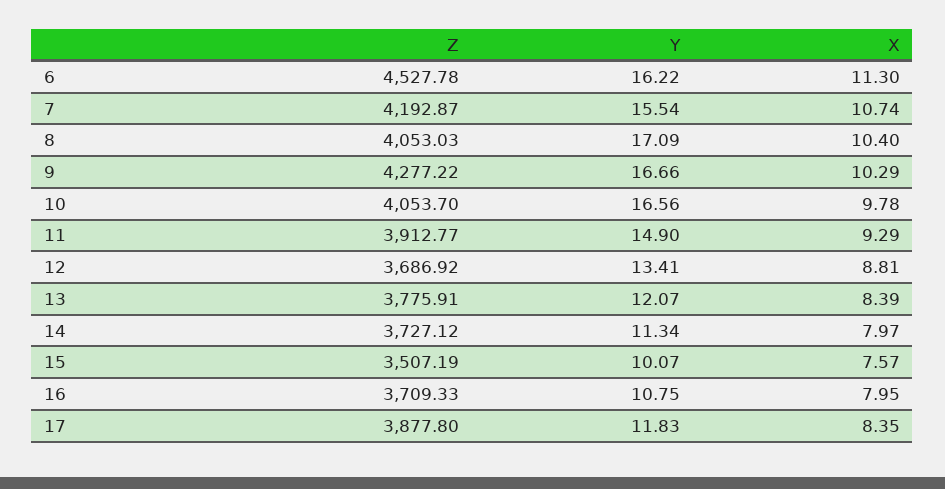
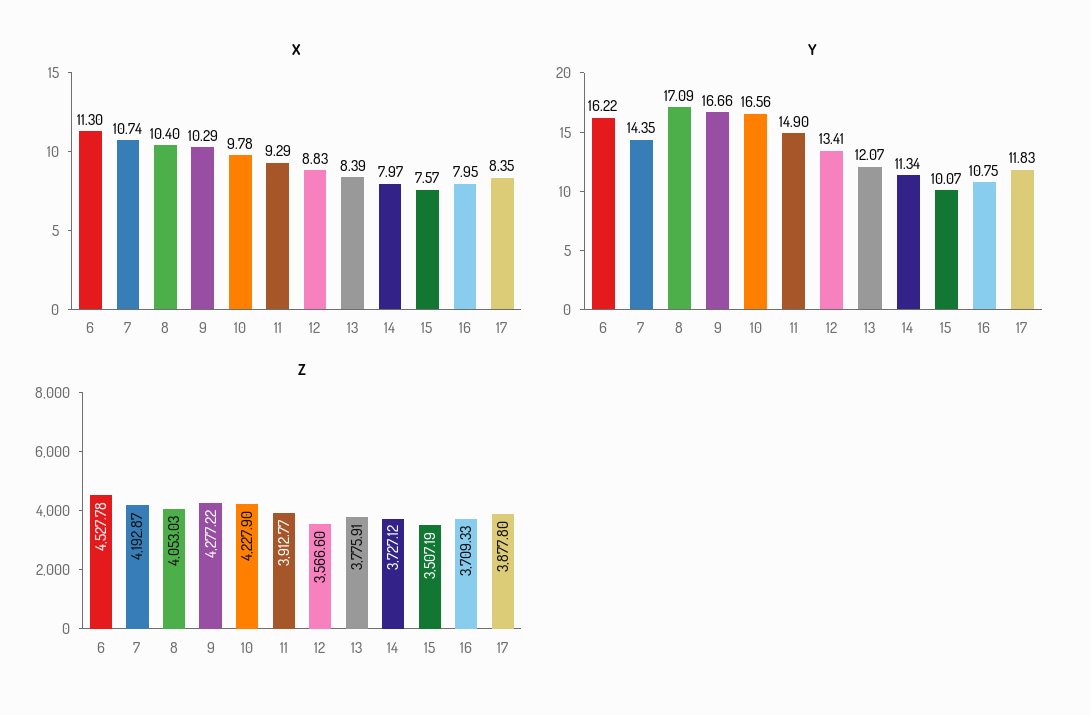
Y, 7: 15.54 -> 14.35
Z, 10: 4053.7 -> 4227.9
Z, 12: 3686.92 -> 3566.6
X, 12: 8.81 -> 8.83

